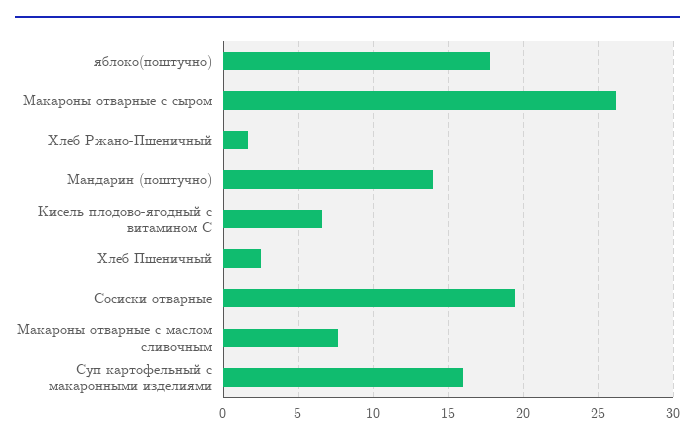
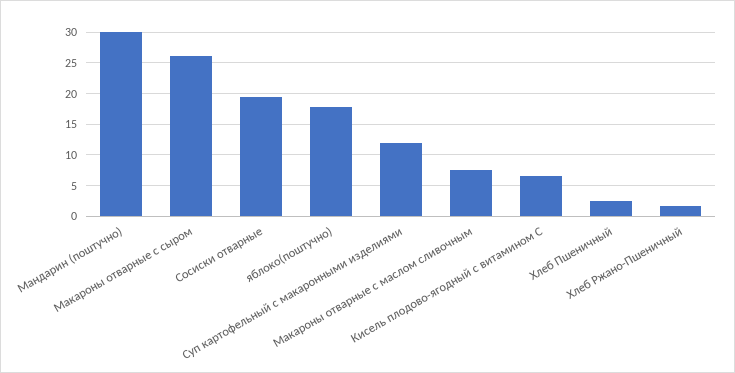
Мандарин (поштучно): 14 -> 30
Суп картофельный с макаронными изделиями: 16 -> 12

